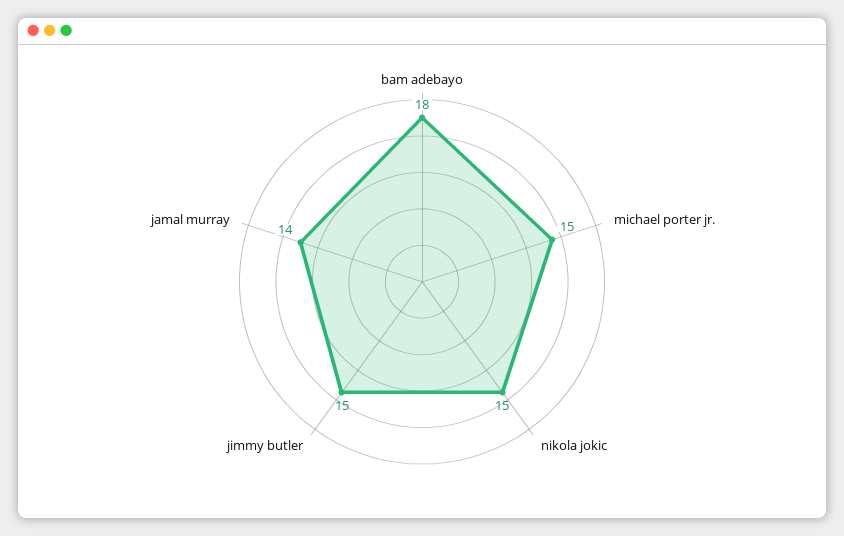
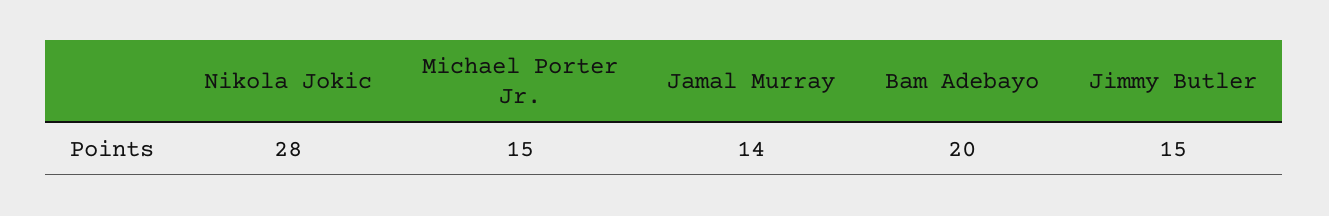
bam adebayo: 18 -> 20
nikola jokic: 15 -> 28

